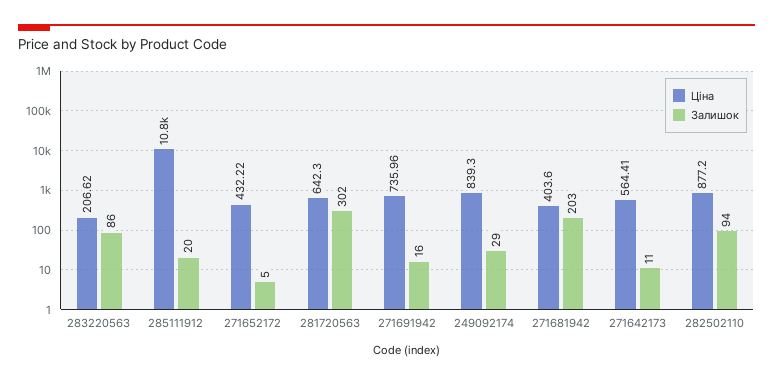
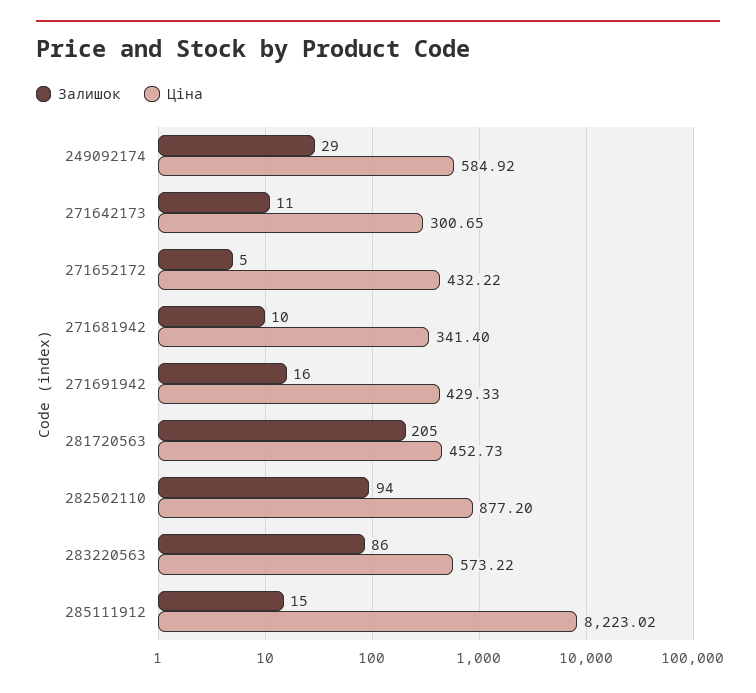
Ціна, 283220563: 206.62 -> 573.22
Ціна, 285111912: 10800 -> 8223.02
Залишок, 285111912: 20 -> 15
Ціна, 281720563: 642.3 -> 452.73
Залишок, 281720563: 302 -> 205
Ціна, 271691942: 735.96 -> 429.33
Ціна, 249092174: 839.3 -> 584.92
Ціна, 271681942: 403.6 -> 341.4
Залишок, 271681942: 203 -> 10
Ціна, 271642173: 564.41 -> 300.65

